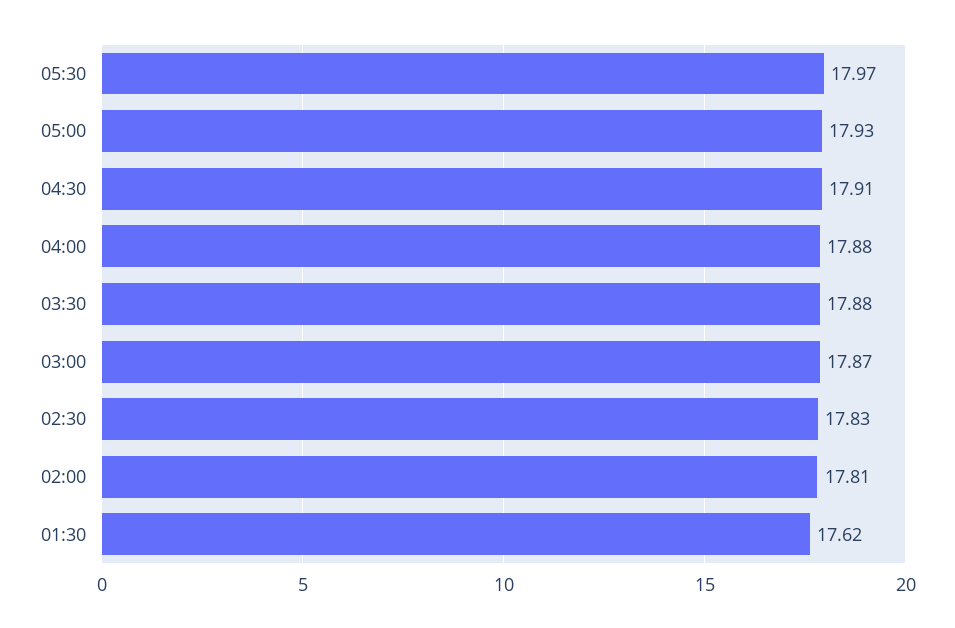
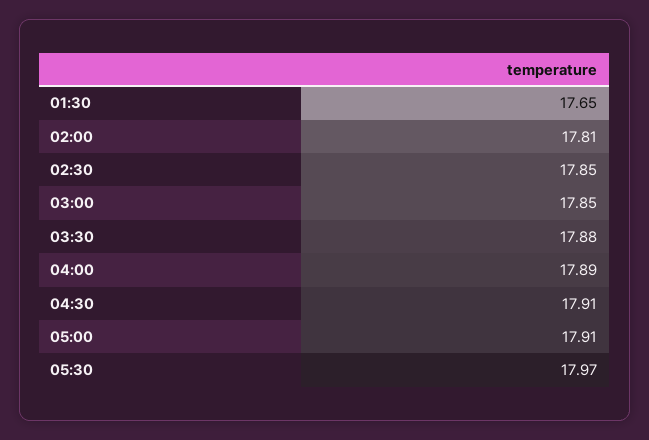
05:00: 17.93 -> 17.91
04:00: 17.88 -> 17.89
03:00: 17.87 -> 17.85
02:30: 17.83 -> 17.85
01:30: 17.62 -> 17.65

